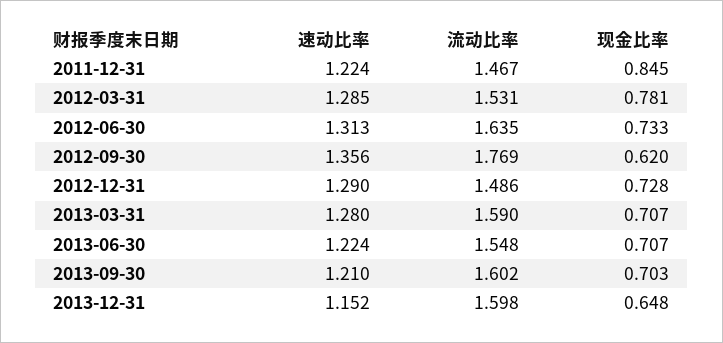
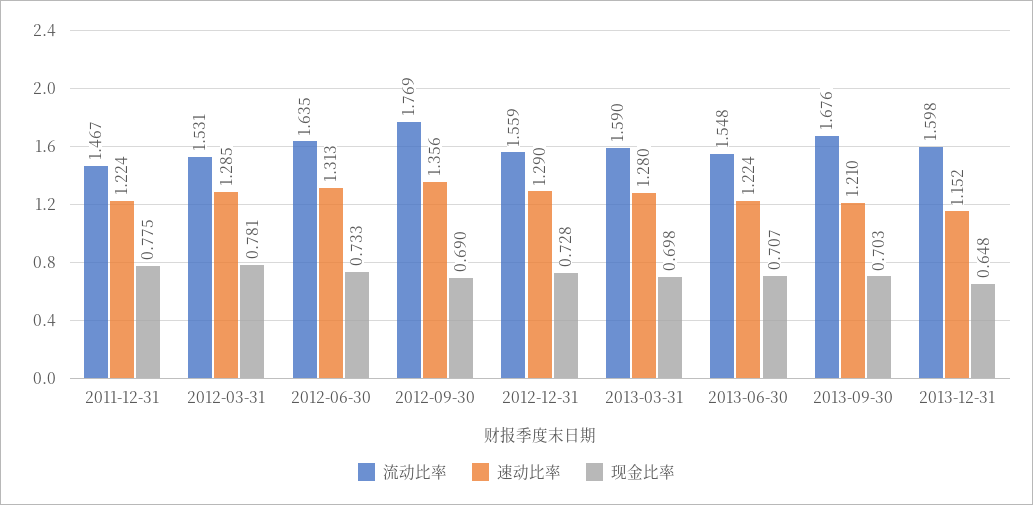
现金比率, 2011-12-31: 0.845 -> 0.775
现金比率, 2012-09-30: 0.62 -> 0.69
流动比率, 2012-12-31: 1.486 -> 1.559
现金比率, 2013-03-31: 0.707 -> 0.698
流动比率, 2013-09-30: 1.602 -> 1.676

